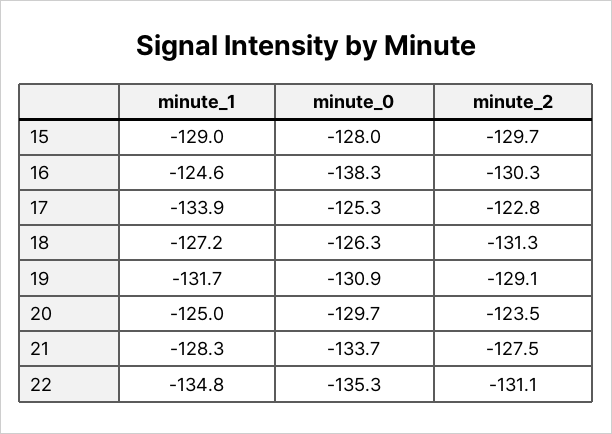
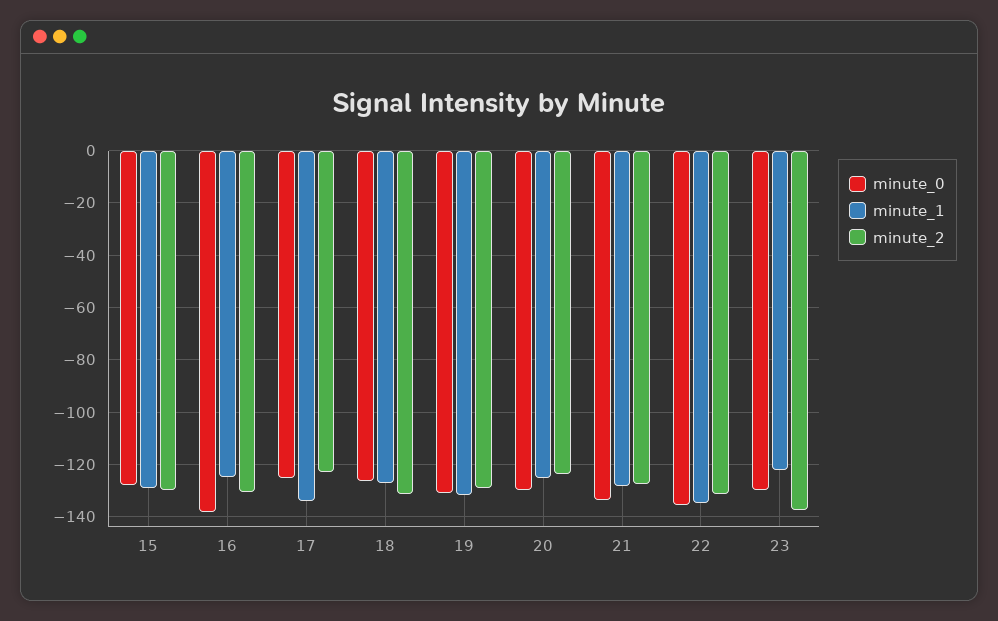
minute_0, 23: none -> -130
minute_1, 23: none -> -122.5
minute_2, 23: none -> -137.5

